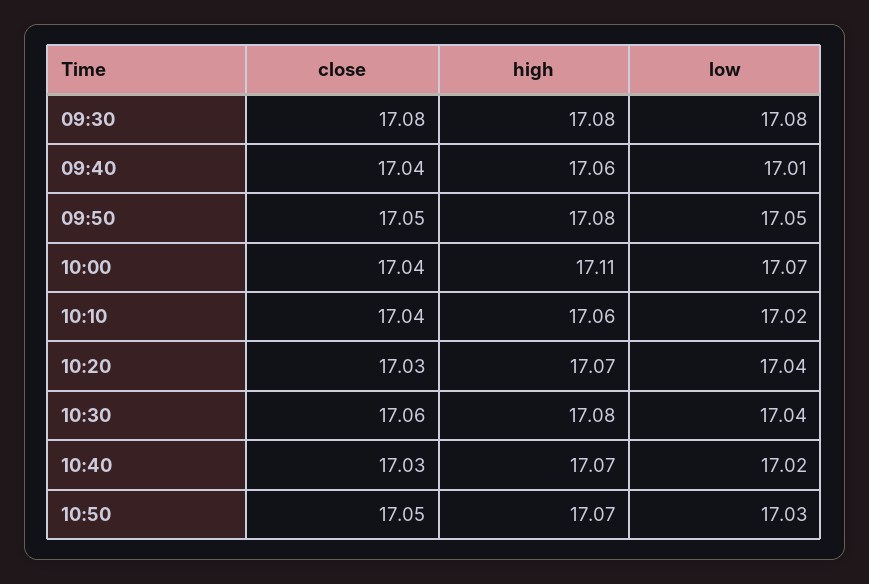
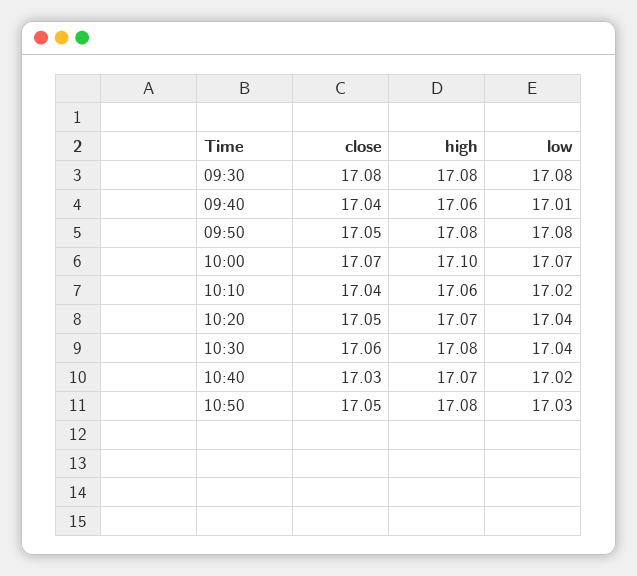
low, 09:50: 17.05 -> 17.08
close, 10:00: 17.04 -> 17.07
high, 10:00: 17.11 -> 17.1
close, 10:20: 17.03 -> 17.05
high, 10:50: 17.07 -> 17.08

